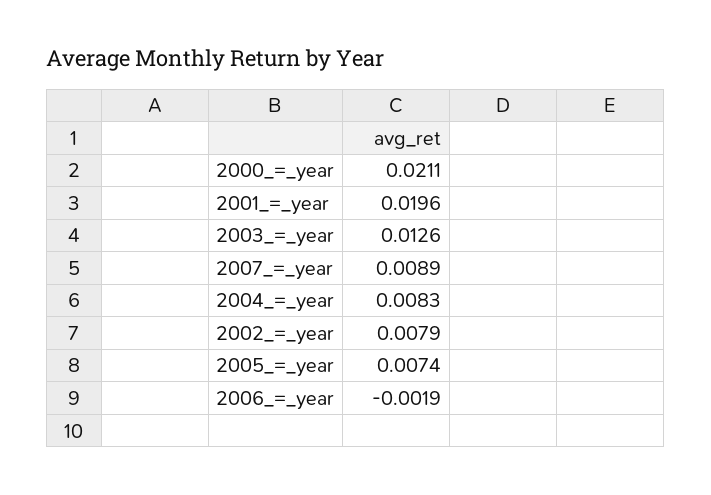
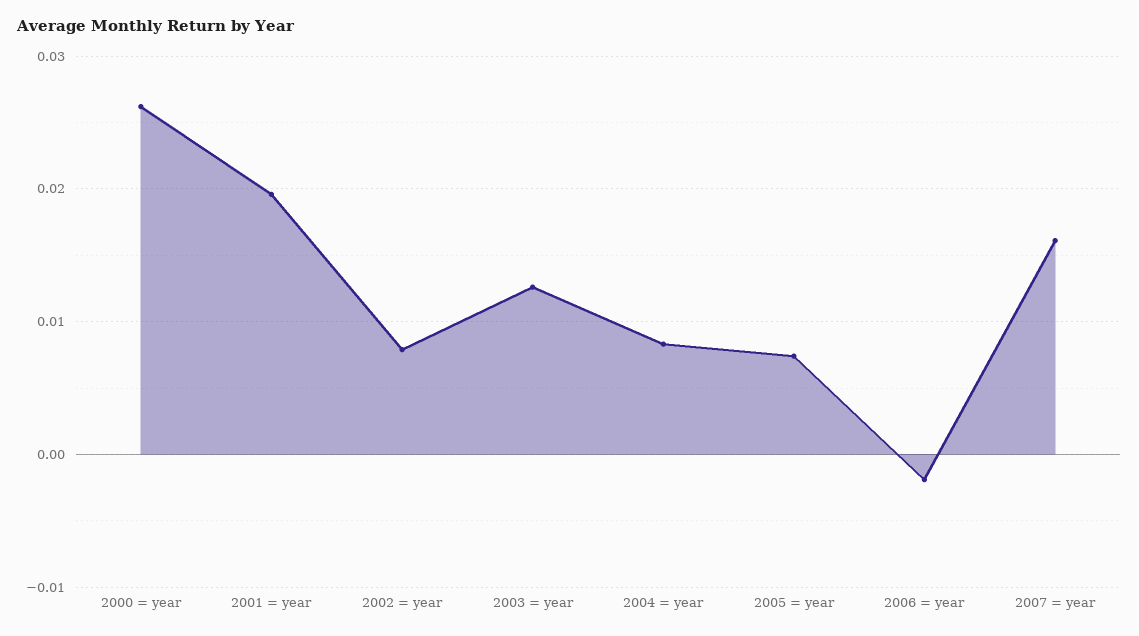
2000_=_year: 0.0211 -> 0.026
2007_=_year: 0.0089 -> 0.016

